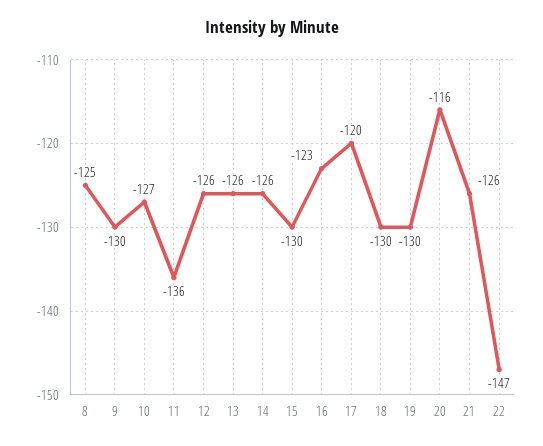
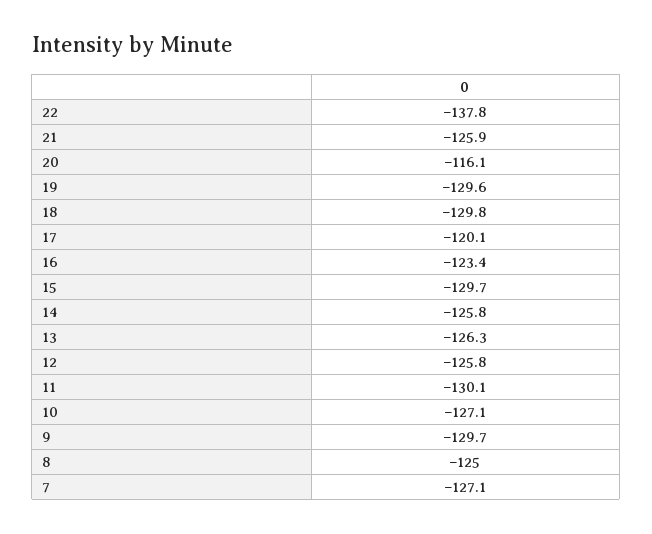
11: -136 -> -130.1
22: -147 -> -137.8
7: none -> -127.1

